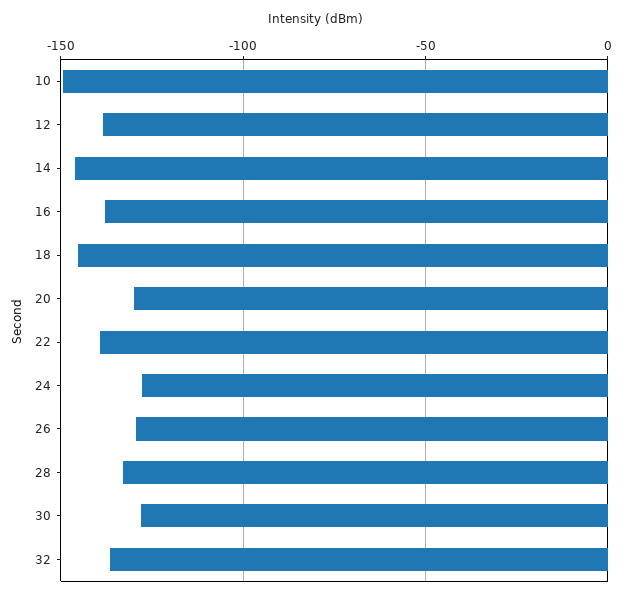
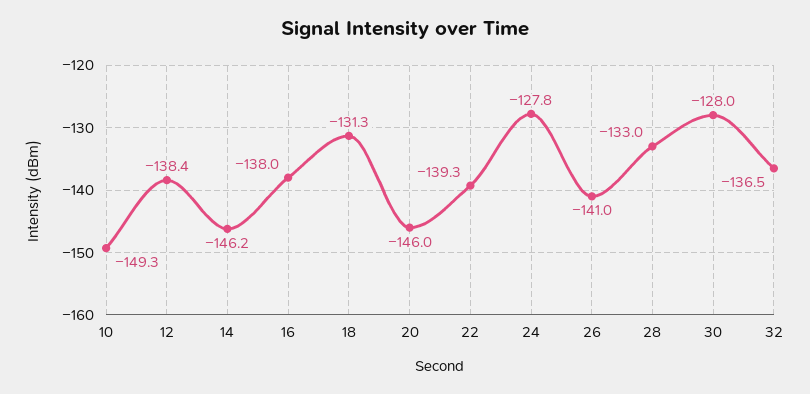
18: -145 -> -131.3
20: -130 -> -146
26: -130 -> -141

